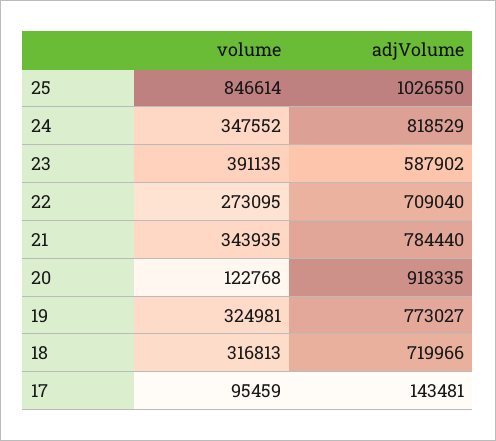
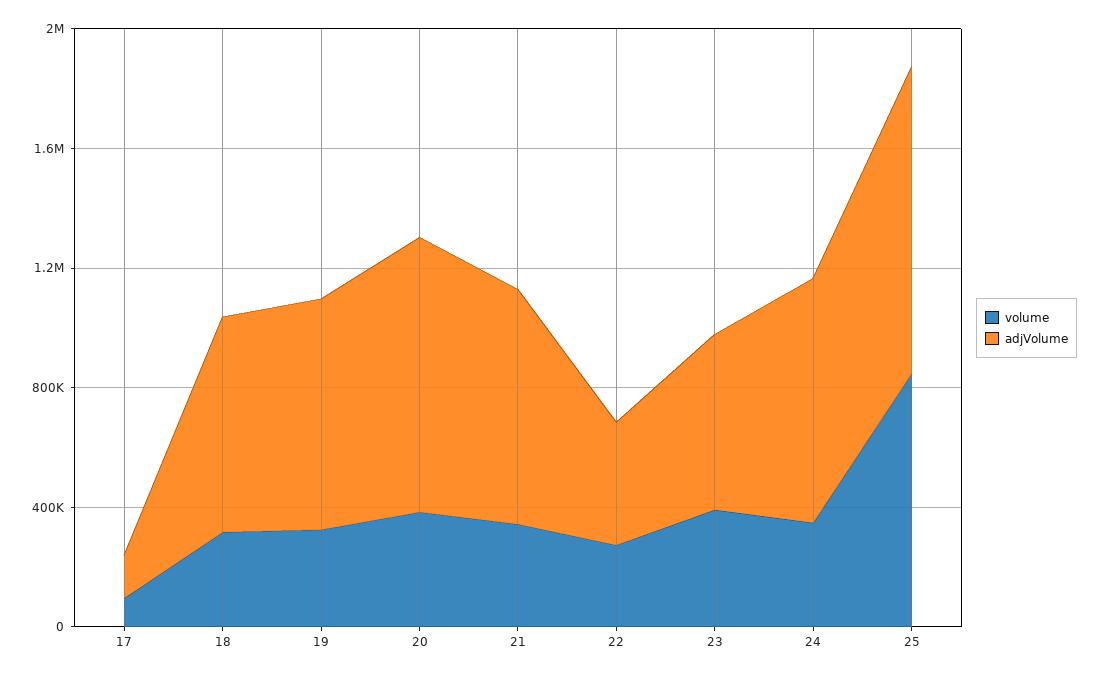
adjVolume, 22: 709040 -> 400000
volume, 20: 122768 -> 400000

